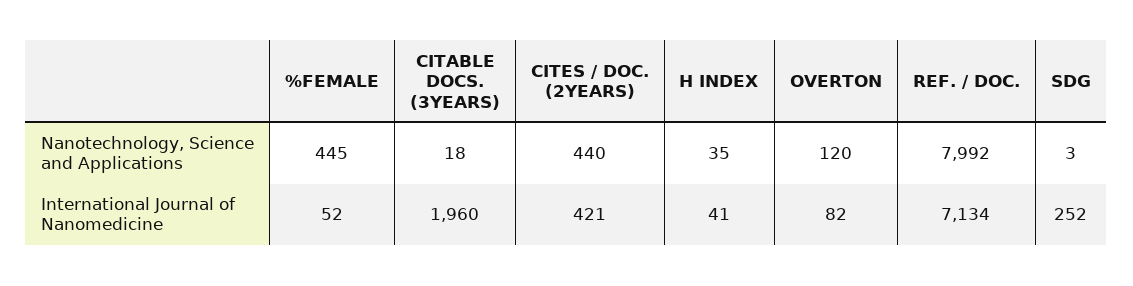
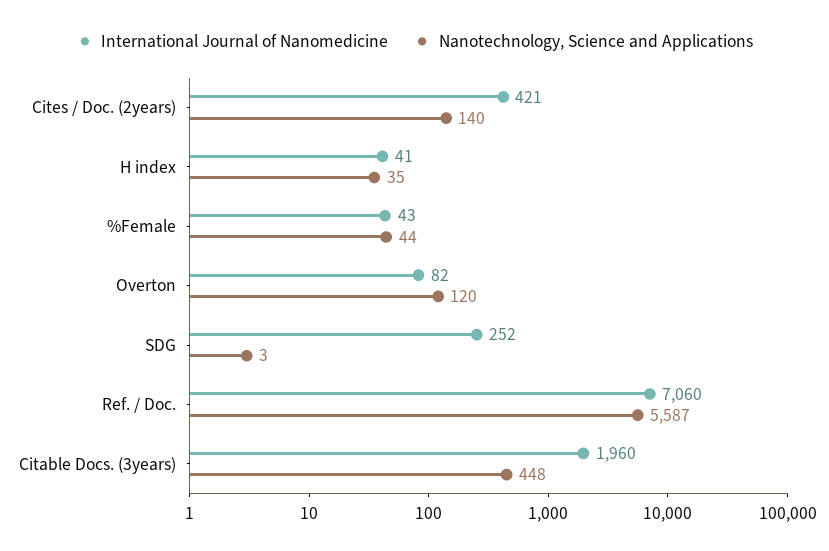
Nanotechnology, Science and Applications, %FEMALE: 445 -> 44
Nanotechnology, Science and Applications, CITABLE DOCS. (3YEARS): 18 -> 448
Nanotechnology, Science and Applications, CITES / DOC. (2YEARS): 440 -> 140
Nanotechnology, Science and Applications, REF. / DOC.: 7992 -> 5587
International Journal of Nanomedicine, %FEMALE: 52 -> 43
International Journal of Nanomedicine, REF. / DOC.: 7134 -> 7060

